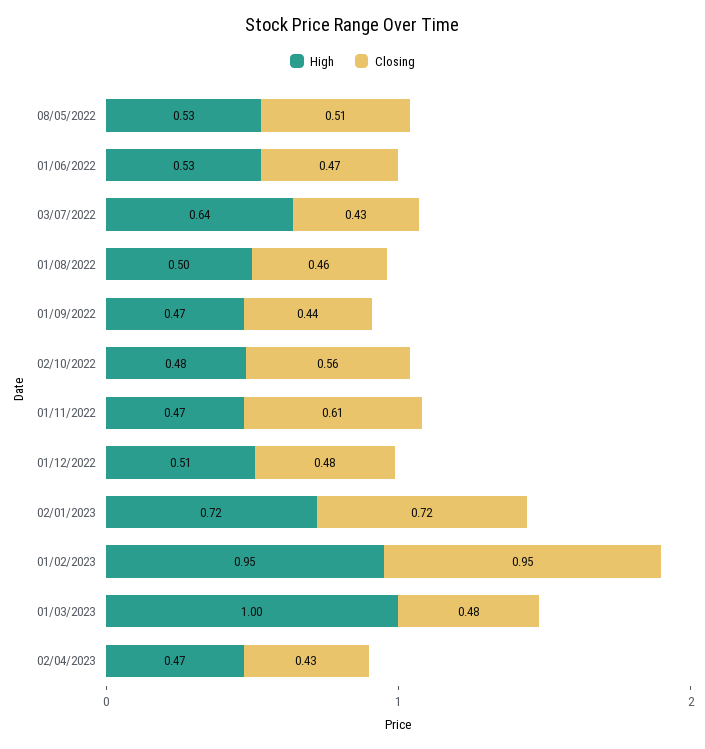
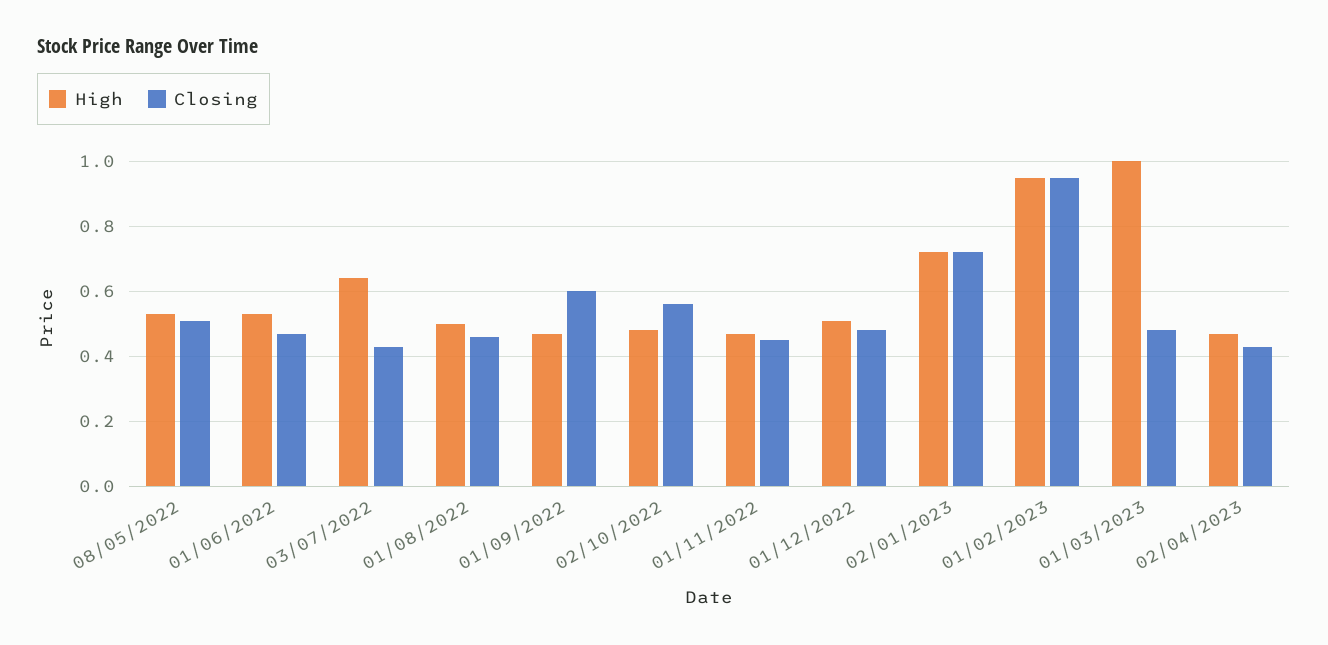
Closing, 01/09/2022: 0.44 -> 0.6
Closing, 01/11/2022: 0.61 -> 0.45

